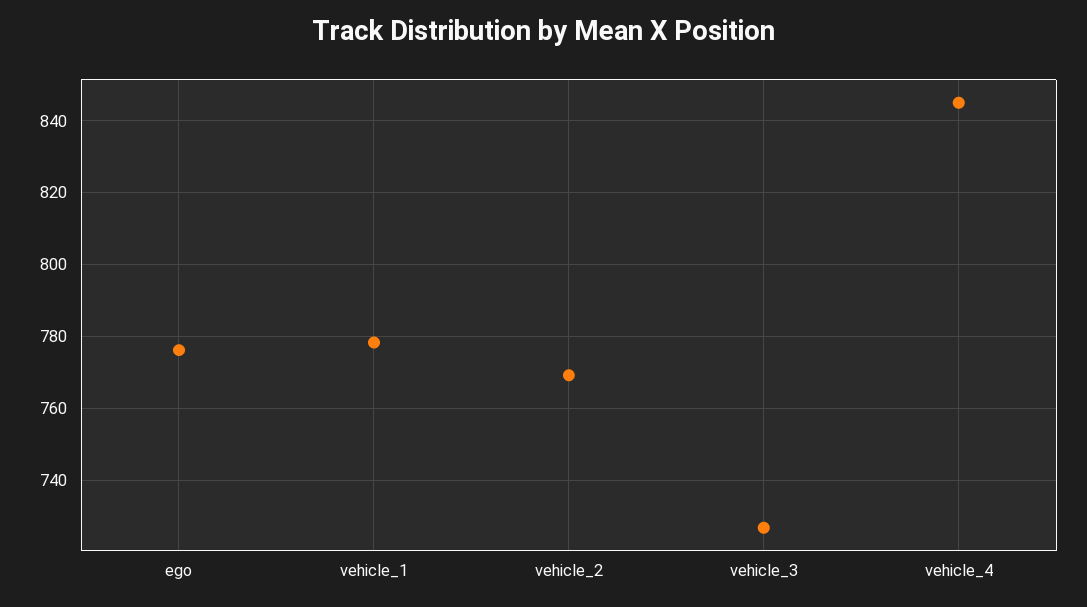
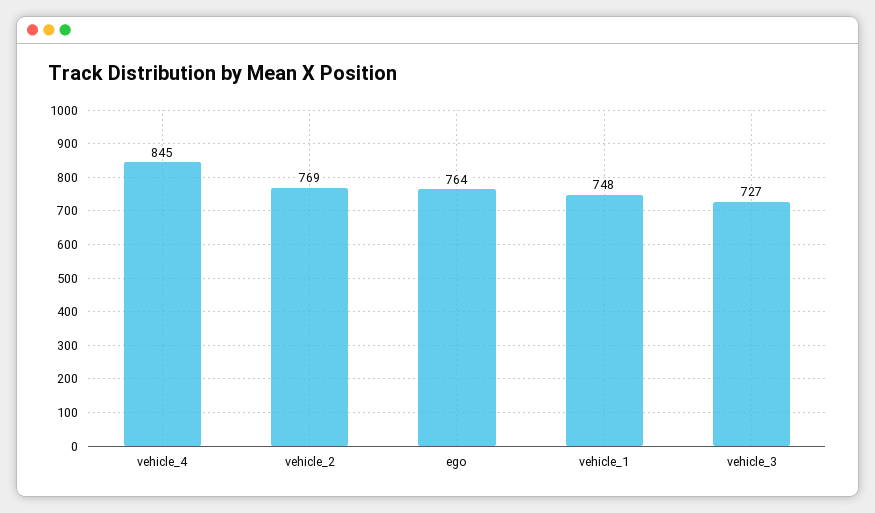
ego: 776 -> 764
vehicle_1: 778 -> 748

